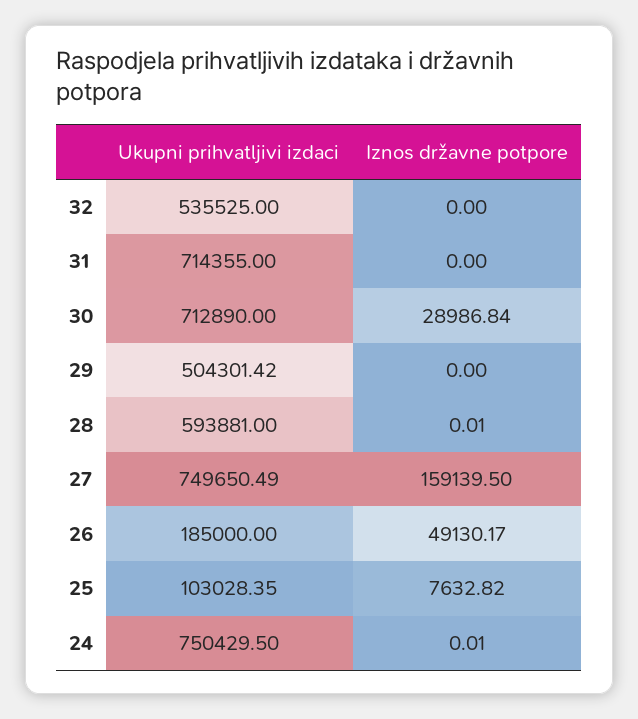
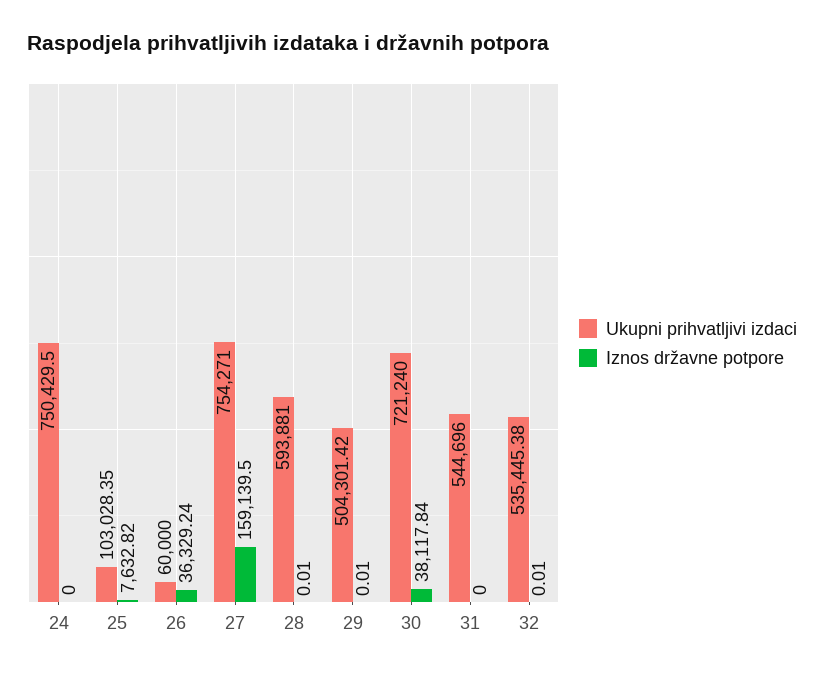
Ukupni prihvatljivi izdaci, 32: 535525 -> 535445.38
Iznos državne potpore, 32: 0 -> 0.01
Ukupni prihvatljivi izdaci, 31: 714355 -> 544696
Ukupni prihvatljivi izdaci, 30: 712890 -> 721240
Iznos državne potpore, 30: 28986.84 -> 38117.84
Iznos državne potpore, 29: 0 -> 0.01
Ukupni prihvatljivi izdaci, 27: 749650.49 -> 754271
Ukupni prihvatljivi izdaci, 26: 185000 -> 60000
Iznos državne potpore, 26: 49130.17 -> 36329.24
Iznos državne potpore, 24: 0.01 -> 0

